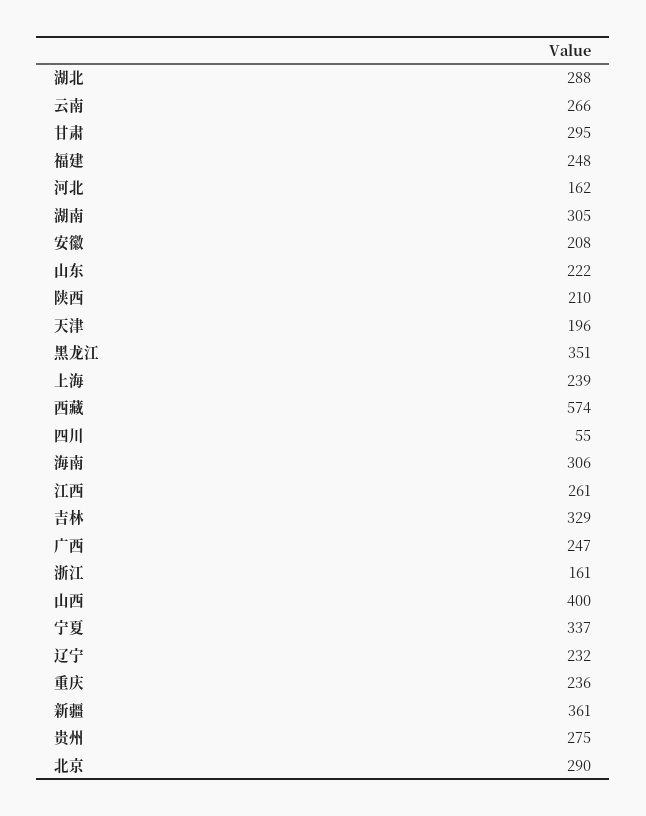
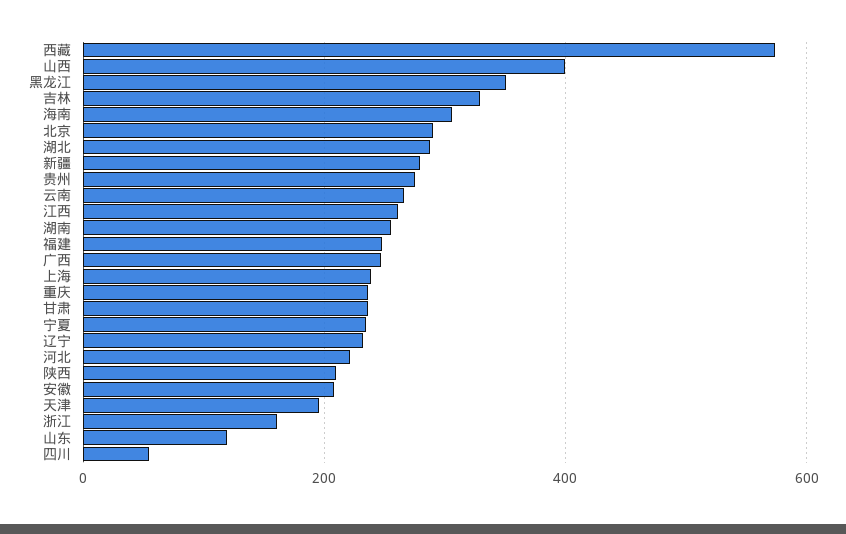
甘肃: 295 -> 240
河北: 162 -> 220
湖南: 305 -> 260
山东: 222 -> 120
宁夏: 337 -> 240
新疆: 361 -> 280

